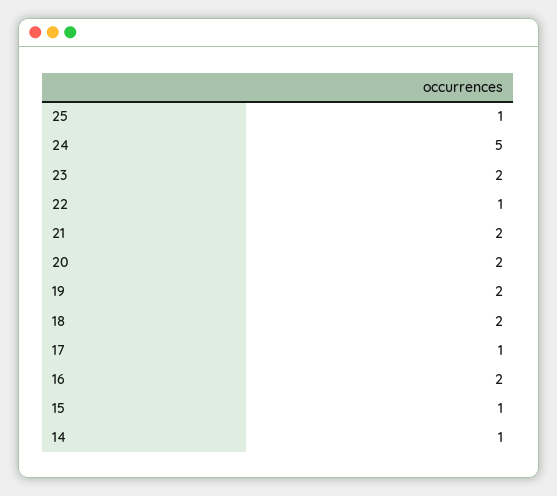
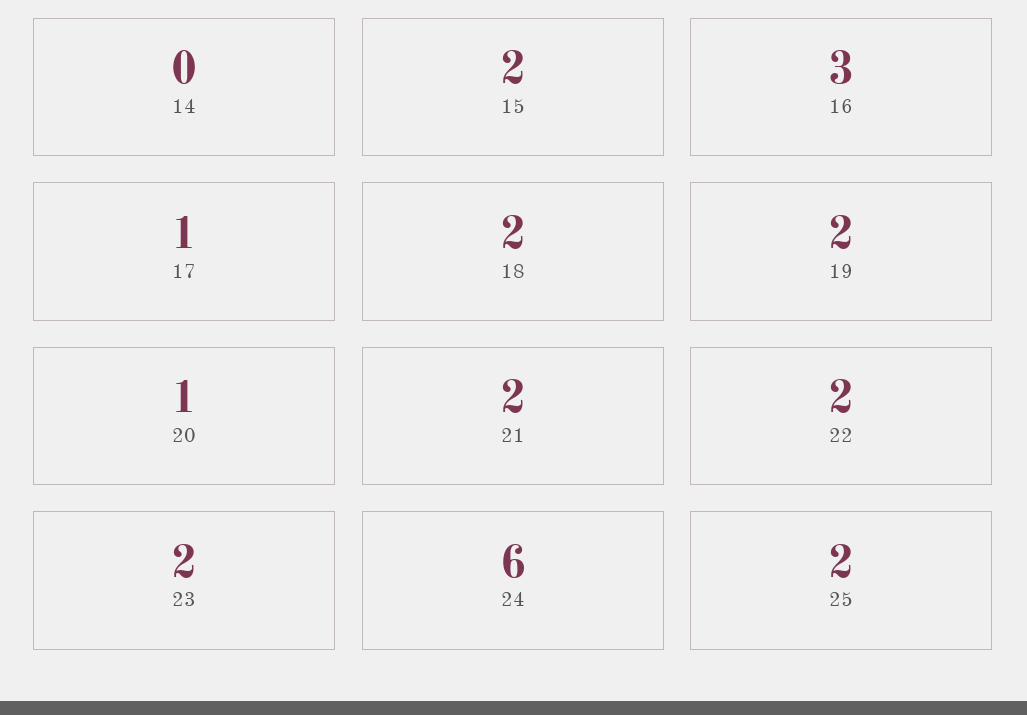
25: 1 -> 2
24: 5 -> 6
22: 1 -> 2
20: 2 -> 1
16: 2 -> 3
15: 1 -> 2
14: 1 -> 0

